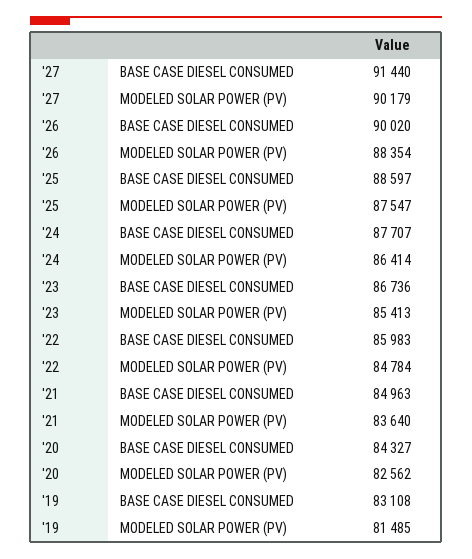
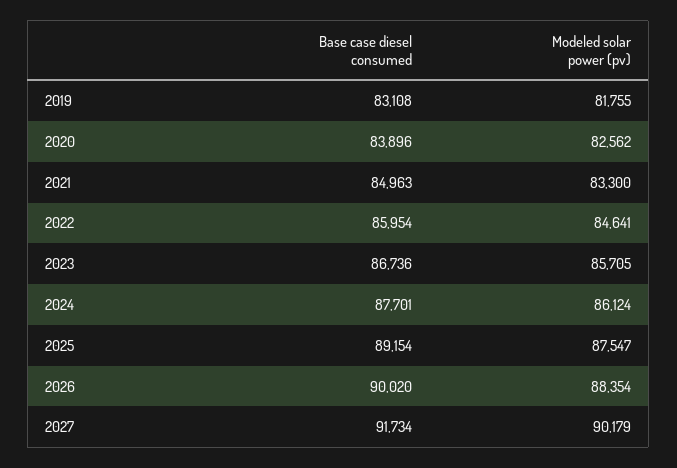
'27, BASE CASE DIESEL CONSUMED: 91440 -> 91734
'25, BASE CASE DIESEL CONSUMED: 88597 -> 89154
'24, BASE CASE DIESEL CONSUMED: 87707 -> 87701
'24, MODELED SOLAR POWER (PV): 86414 -> 86124
'23, MODELED SOLAR POWER (PV): 85413 -> 85705
'22, BASE CASE DIESEL CONSUMED: 85983 -> 85954
'22, MODELED SOLAR POWER (PV): 84784 -> 84641
'21, MODELED SOLAR POWER (PV): 83640 -> 83300
'20, BASE CASE DIESEL CONSUMED: 84327 -> 83896
'19, MODELED SOLAR POWER (PV): 81485 -> 81755

